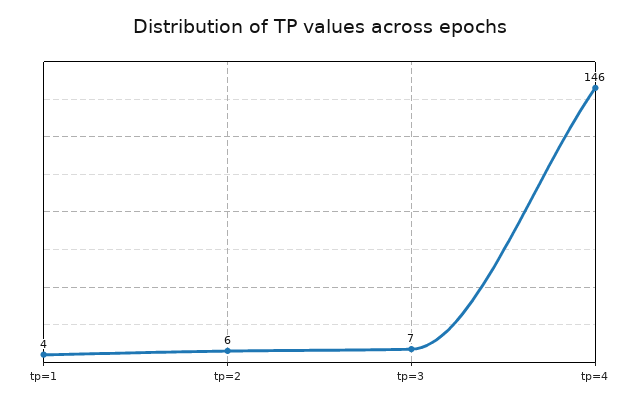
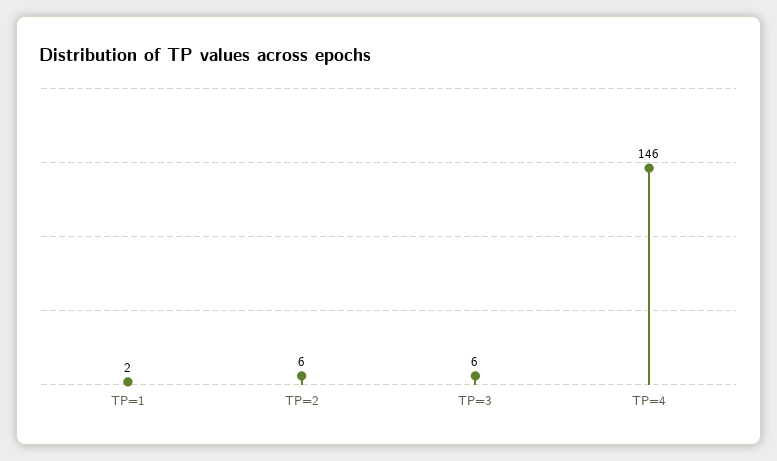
tp=1: 4 -> 2
tp=3: 7 -> 6

